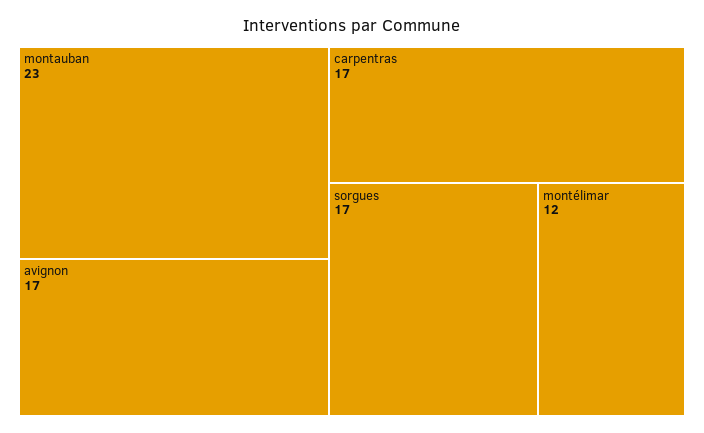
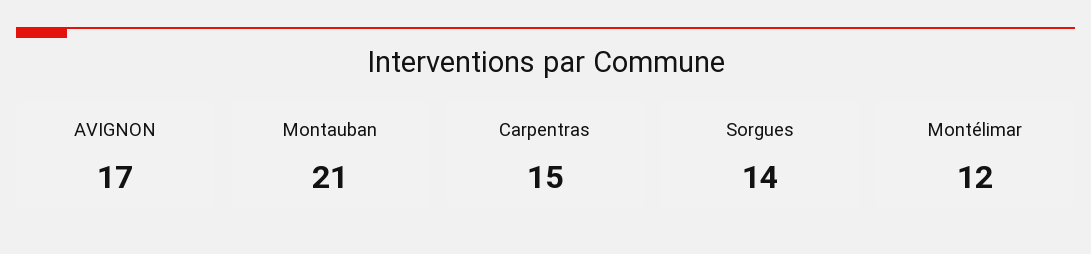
montauban: 23 -> 21
carpentras: 17 -> 15
sorgues: 17 -> 14

